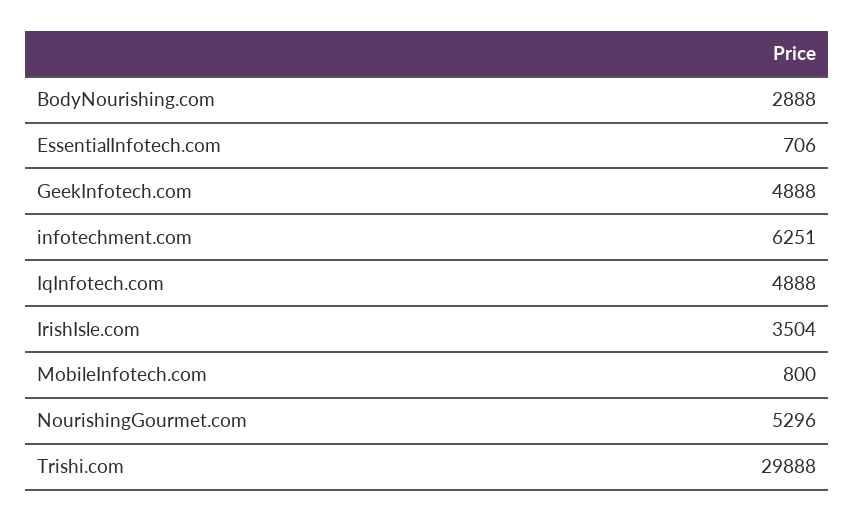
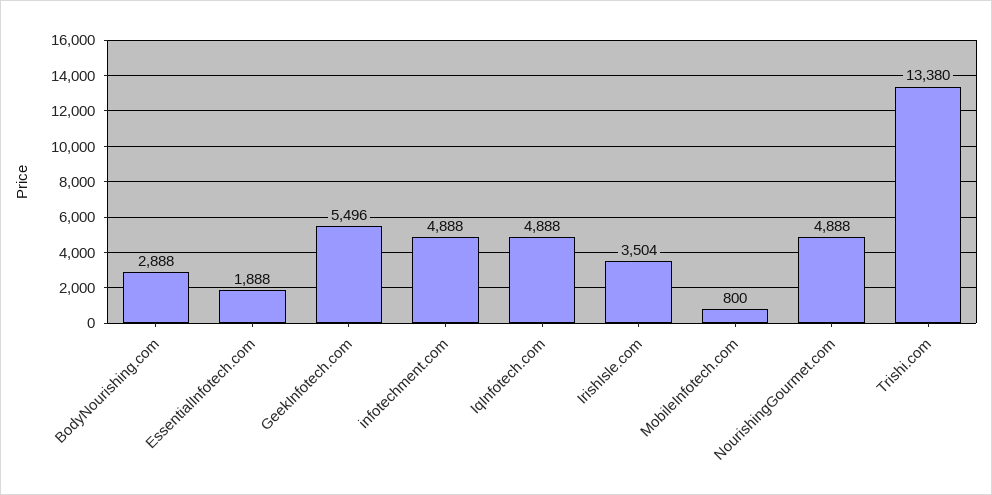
EssentialInfotech.com: 706 -> 1888
GeekInfotech.com: 4888 -> 5496
infotechment.com: 6251 -> 4888
NourishingGourmet.com: 5296 -> 4888
Trishi.com: 29888 -> 13380

